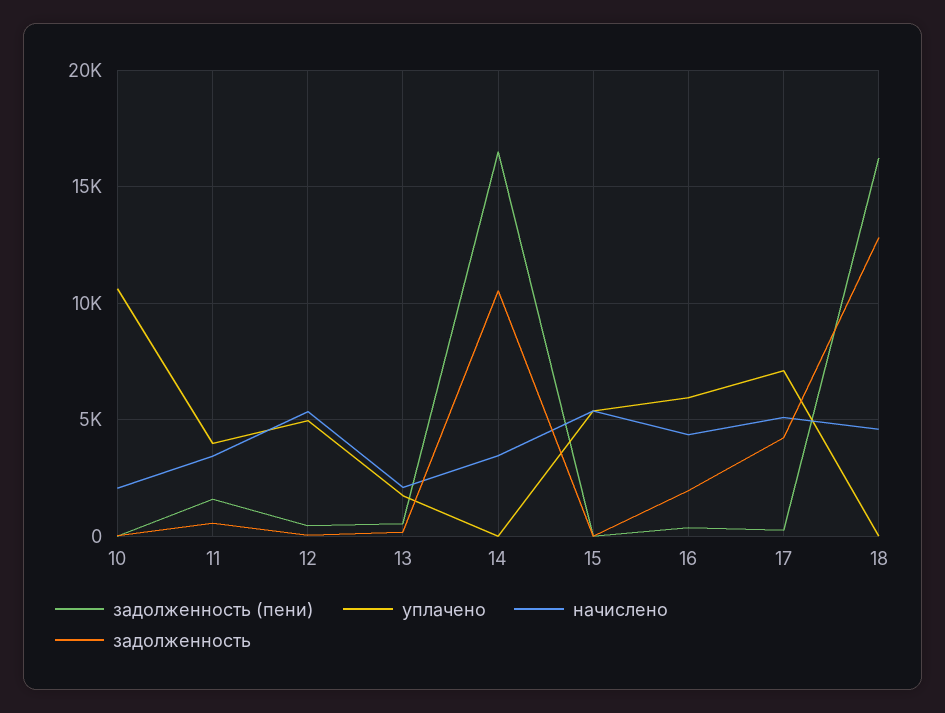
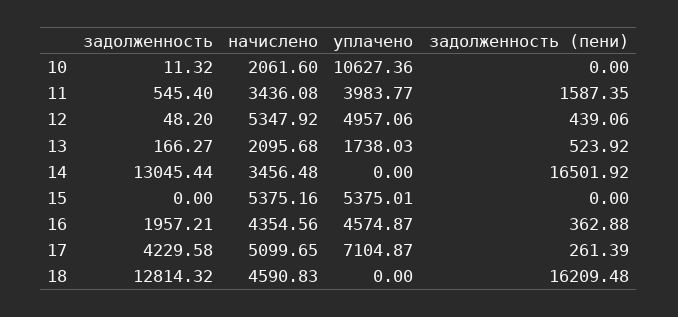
задолженность, 14: 10500 -> 13045.44
уплачено, 16: 6000 -> 4574.87

